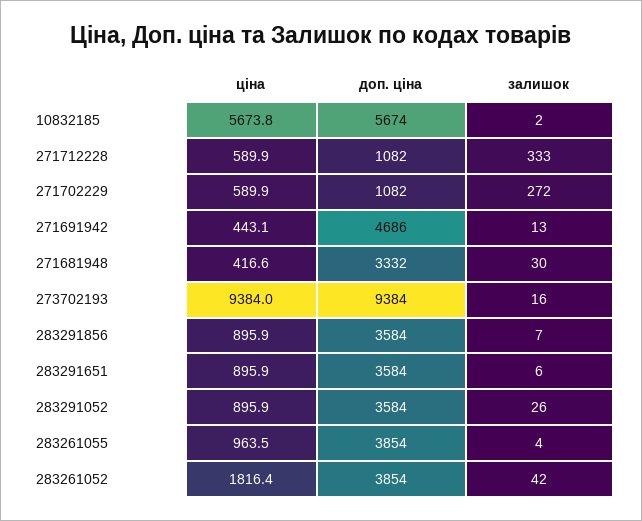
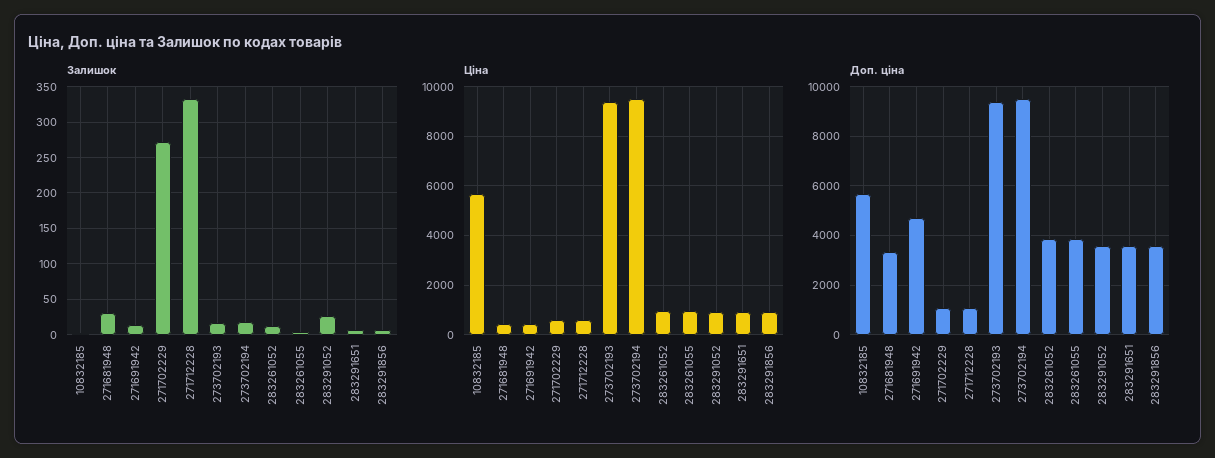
ціна, 283261052: 1816.4 -> 1000
залишок, 283261052: 42 -> 10
залишок, 273702194: none -> 20
ціна, 273702194: none -> 9500
доп. ціна, 273702194: none -> 9500

